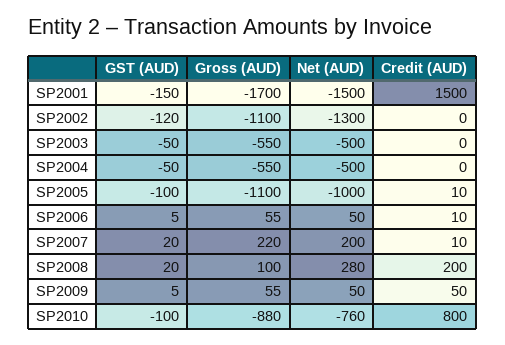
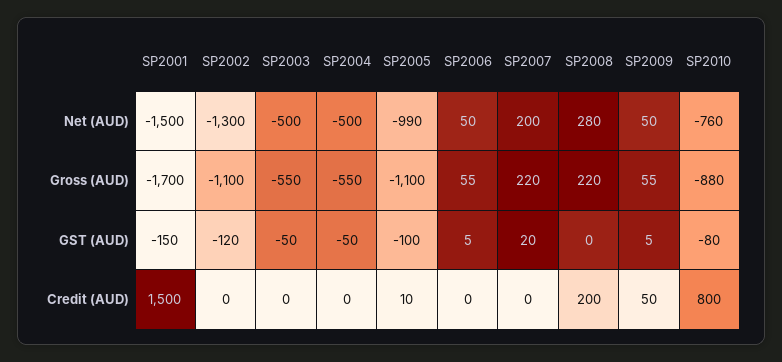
Net (AUD), SP2005: -1000 -> -990
Credit (AUD), SP2006: 10 -> 0
Credit (AUD), SP2007: 10 -> 0
GST (AUD), SP2008: 20 -> 0
Gross (AUD), SP2008: 100 -> 220
GST (AUD), SP2010: -100 -> -80

